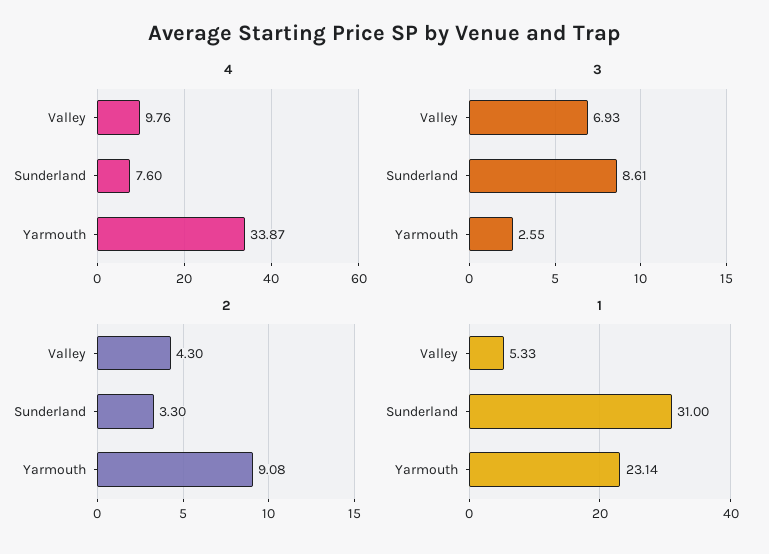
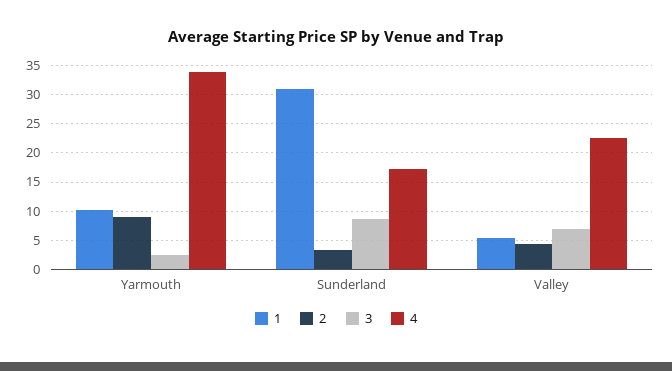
4, Valley: 9.76 -> 22.5
4, Sunderland: 7.6 -> 17.5
1, Yarmouth: 23.14 -> 10

